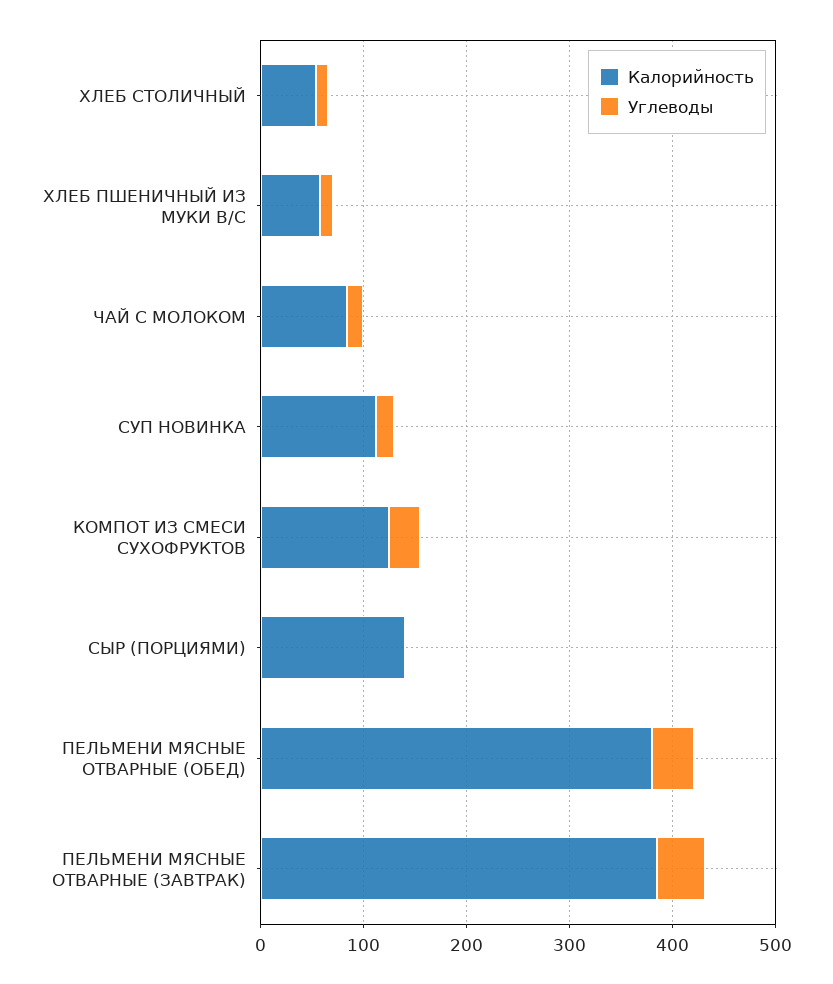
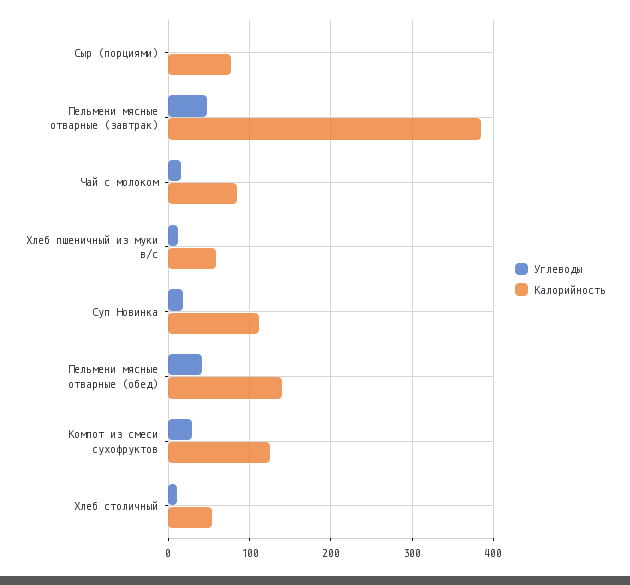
Калорийность, СЫР (ПОРЦИЯМИ): 140 -> 80
Калорийность, ПЕЛЬМЕНИ МЯСНЫЕ ОТВАРНЫЕ (ОБЕД): 380 -> 140

